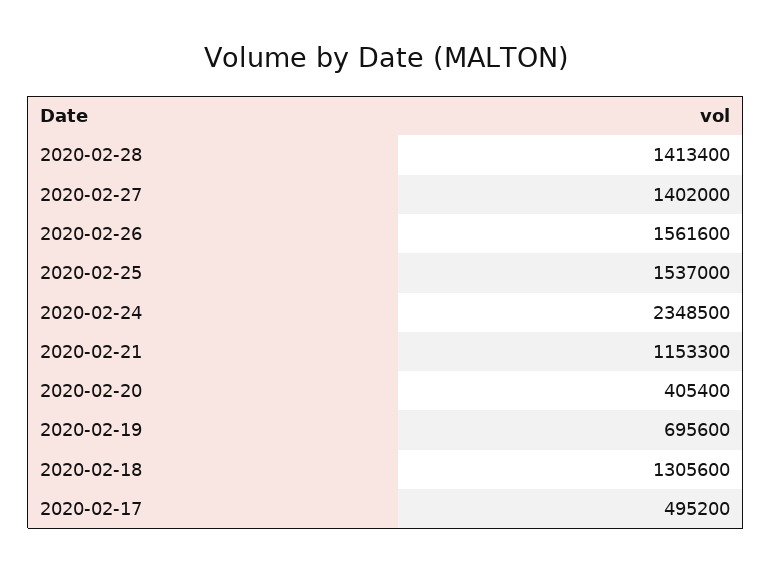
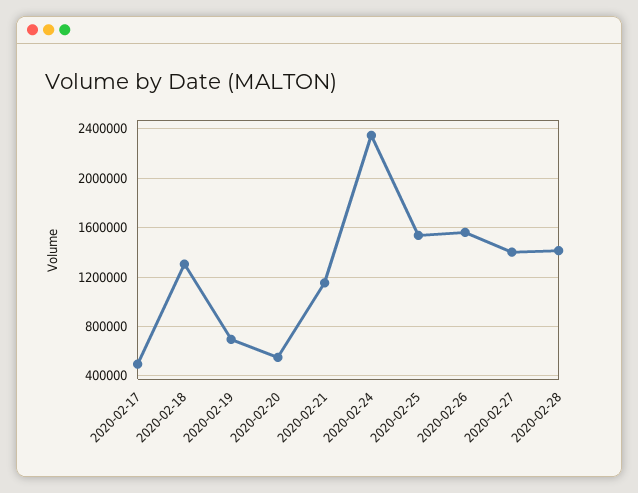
2020-02-20: 405400 -> 550000

